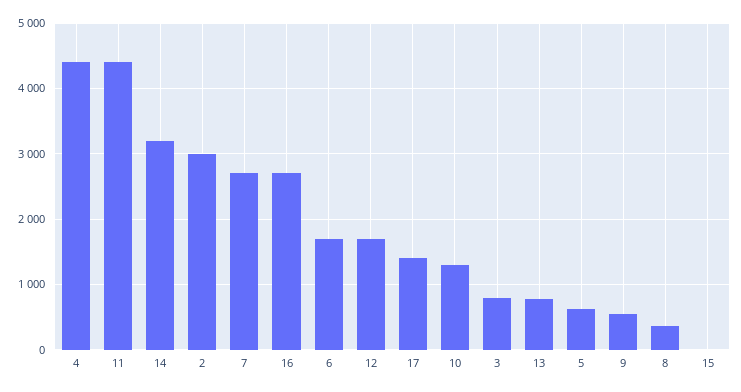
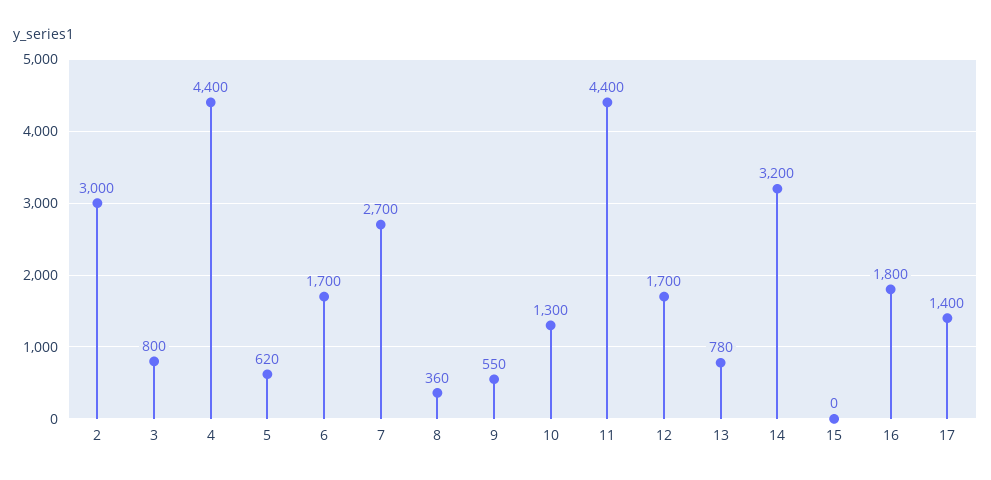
16: 2700 -> 1800

